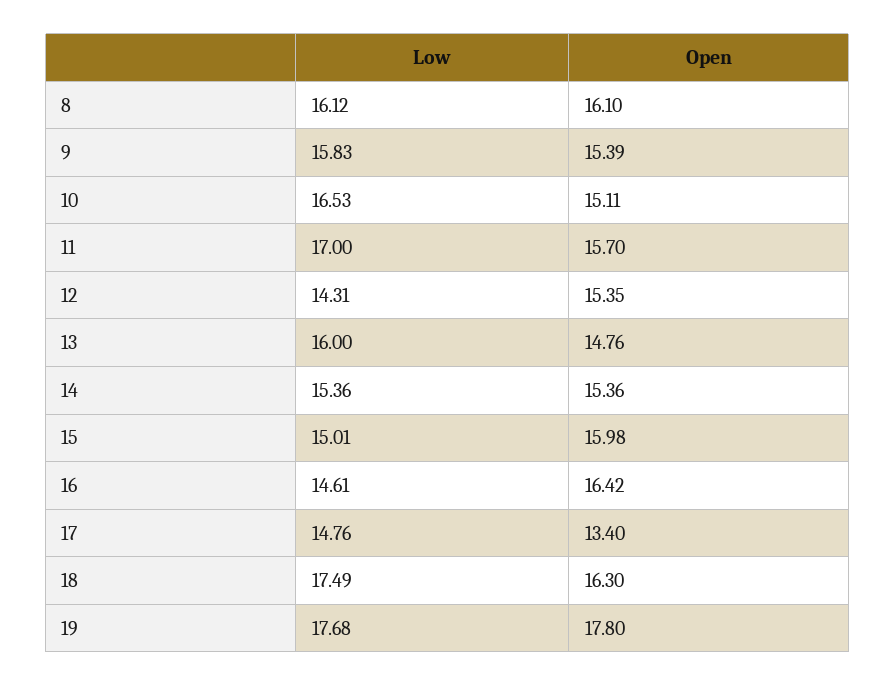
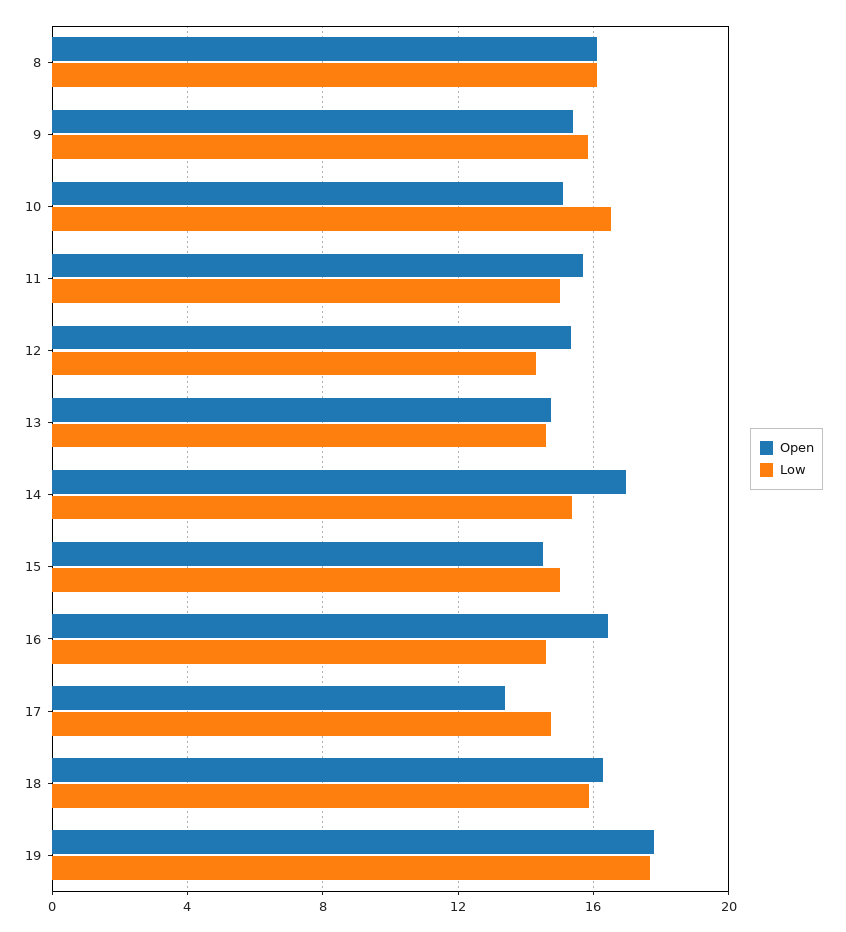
Low, 11: 17 -> 15
Low, 13: 16 -> 14.5
Open, 14: 15.36 -> 17
Open, 15: 15.98 -> 14.5
Low, 18: 17.49 -> 16

